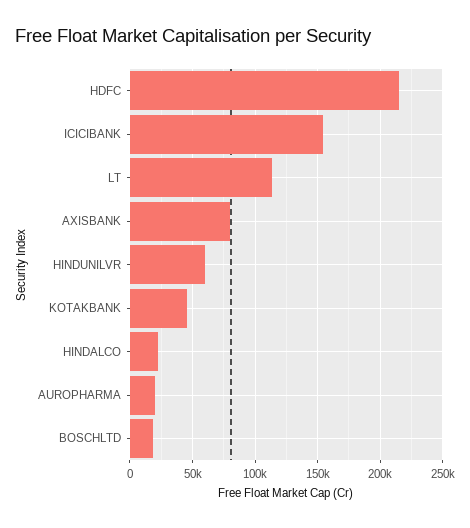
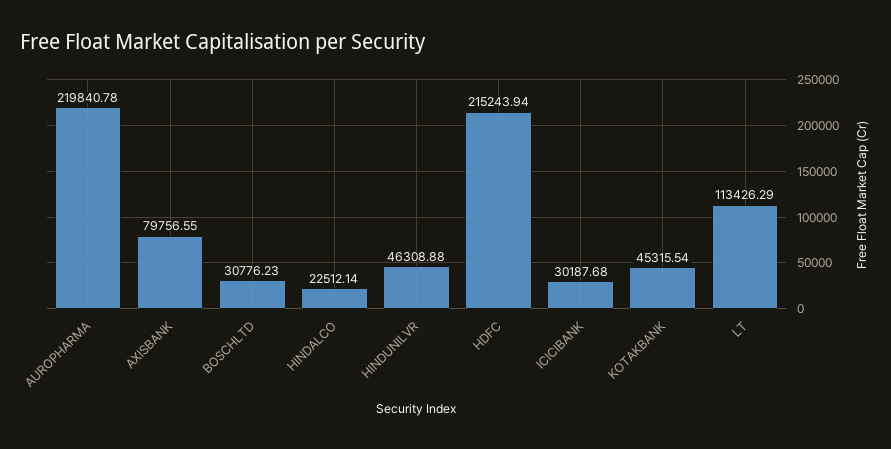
ICICIBANK: 155000 -> 30187.68
HINDUNILVR: 60000 -> 46308.88
AUROPHARMA: 20000 -> 219840.78
BOSCHLTD: 20000 -> 30776.23

